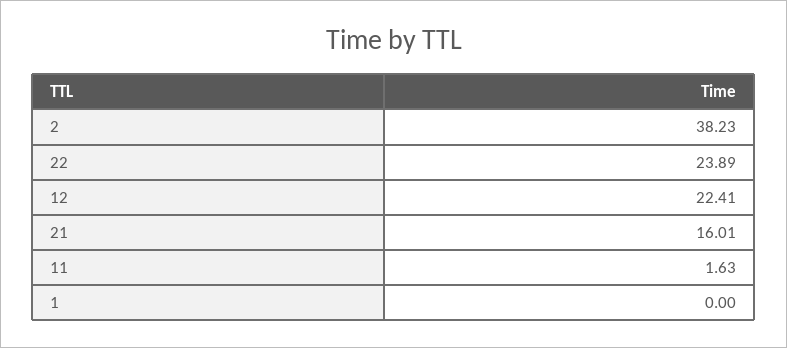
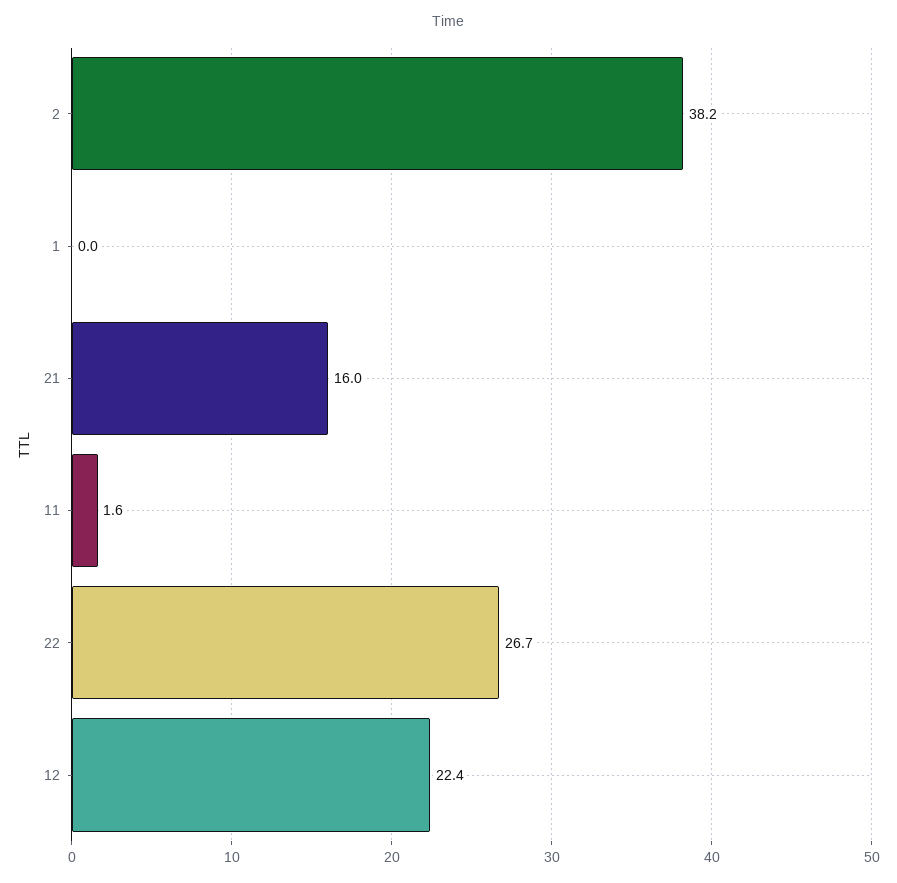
22: 23.89 -> 26.7

